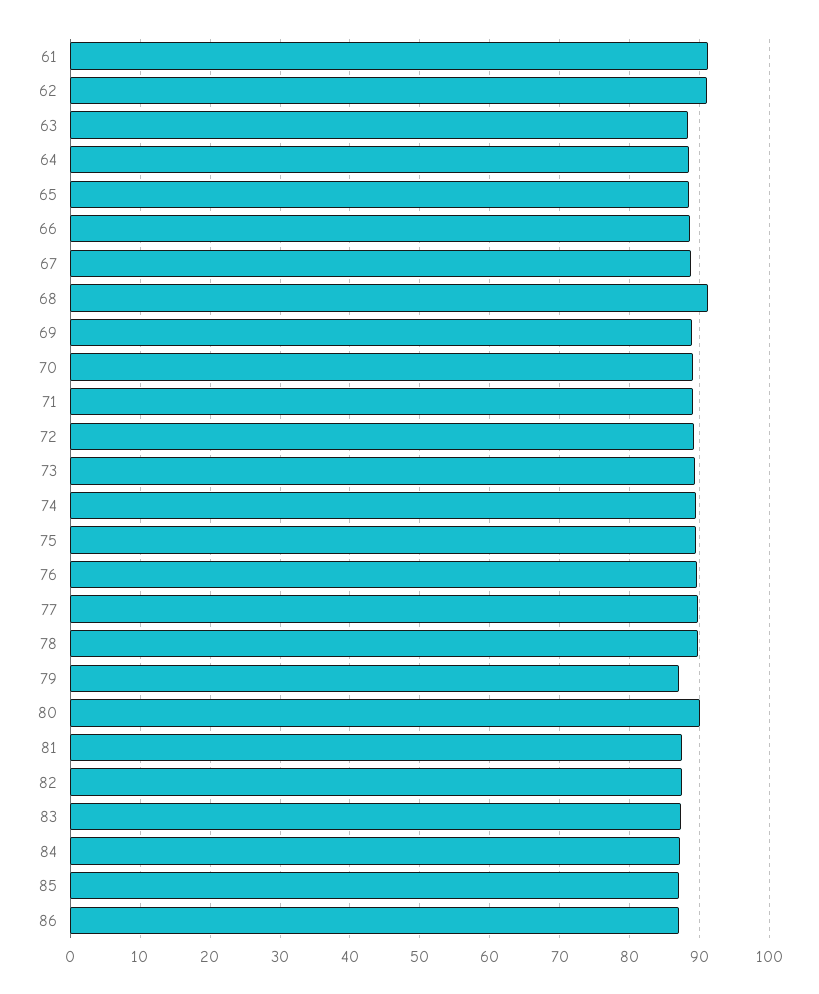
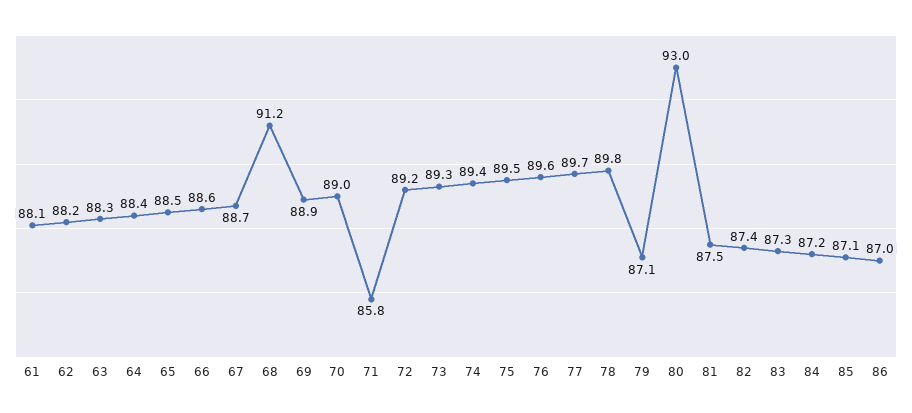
61: 91 -> 88.1
62: 91 -> 88.2
71: 89 -> 85.8
80: 90 -> 93

